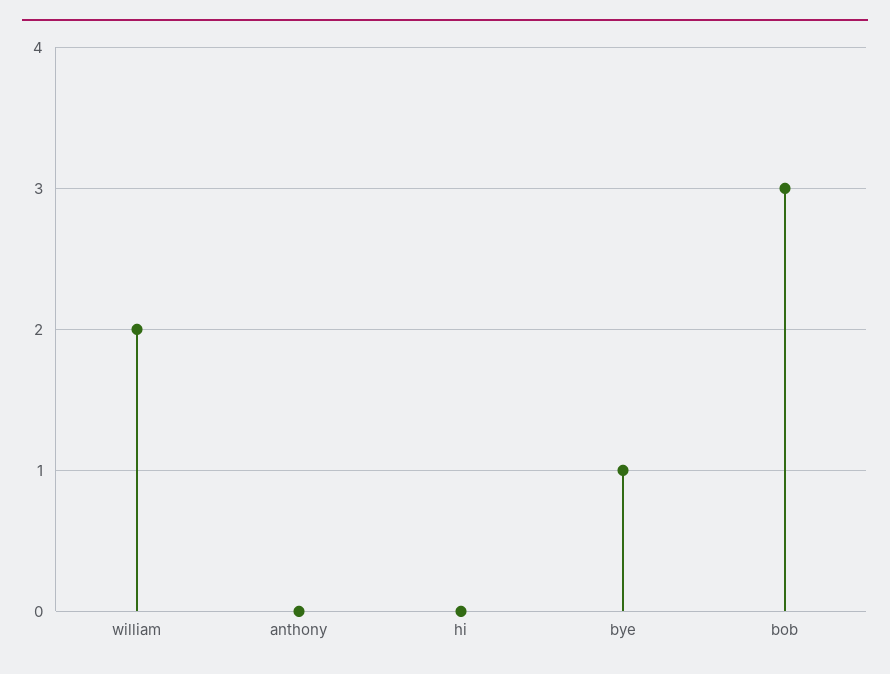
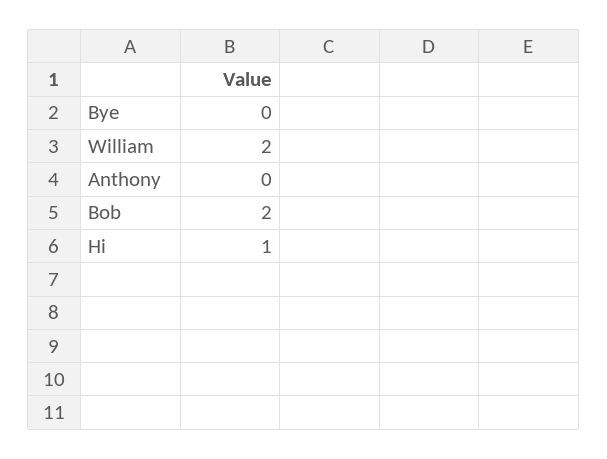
hi: 0 -> 1
bye: 1 -> 0
bob: 3 -> 2

